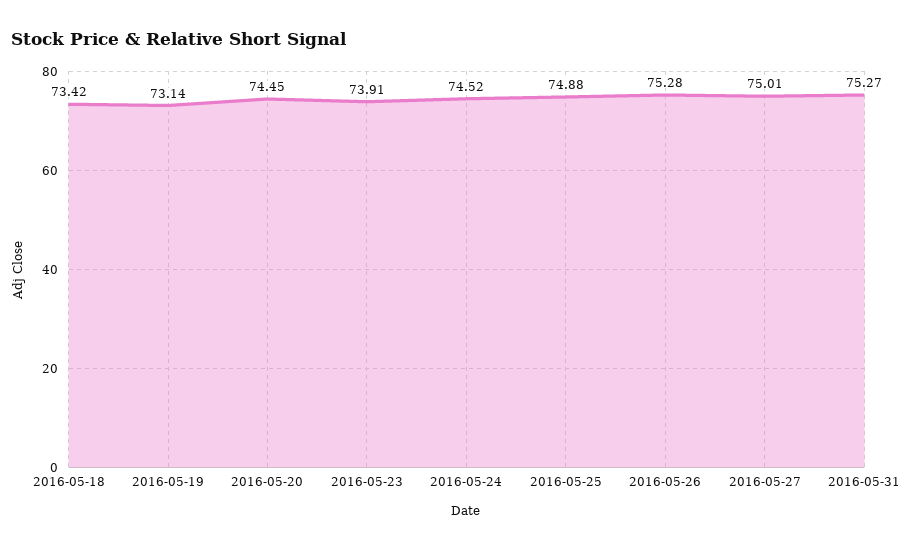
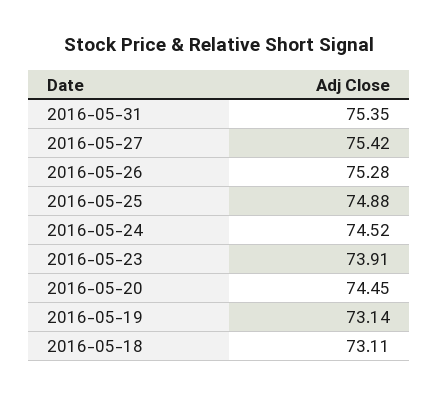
2016-05-18: 73.42 -> 73.11
2016-05-27: 75.01 -> 75.42
2016-05-31: 75.27 -> 75.35

